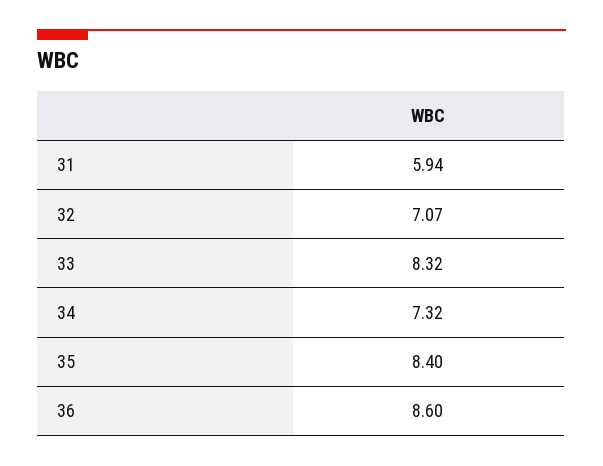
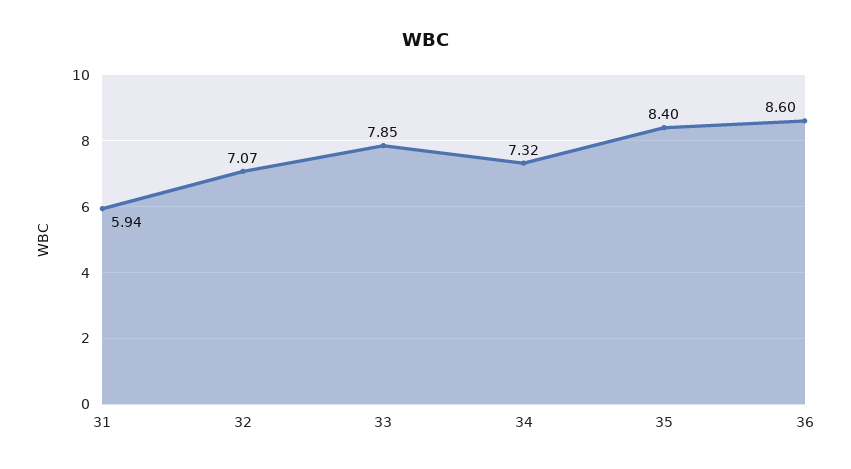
33: 8.32 -> 7.85

